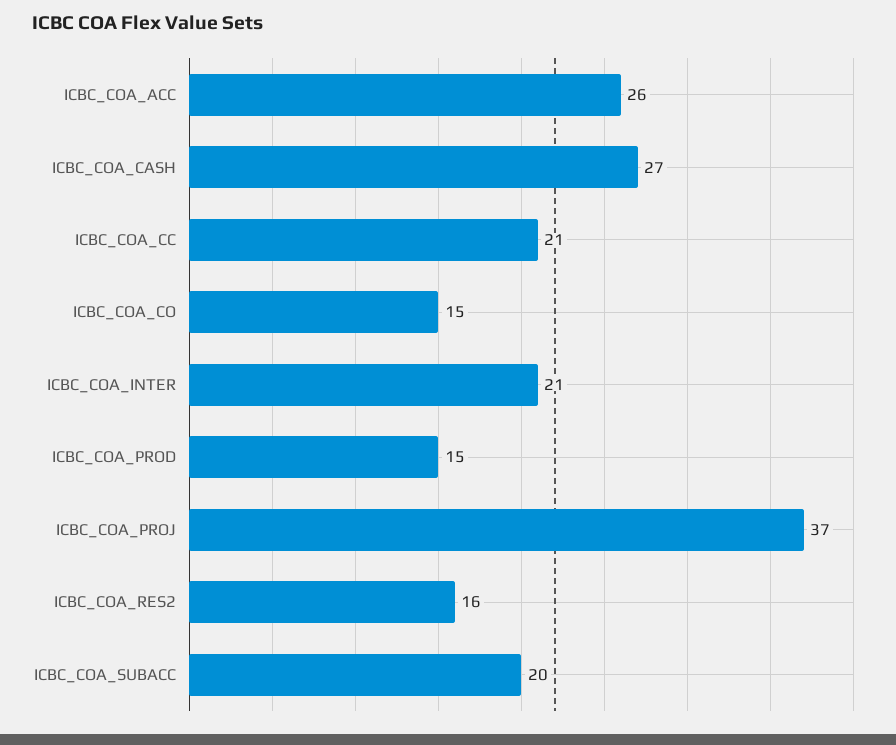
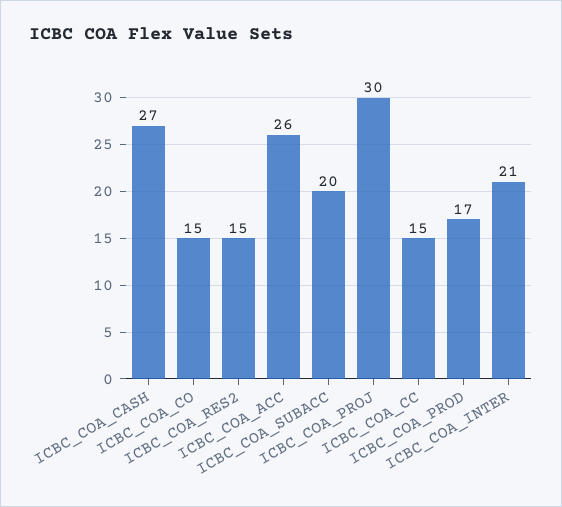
ICBC_COA_CC: 21 -> 15
ICBC_COA_PROD: 15 -> 17
ICBC_COA_PROJ: 37 -> 30
ICBC_COA_RES2: 16 -> 15

